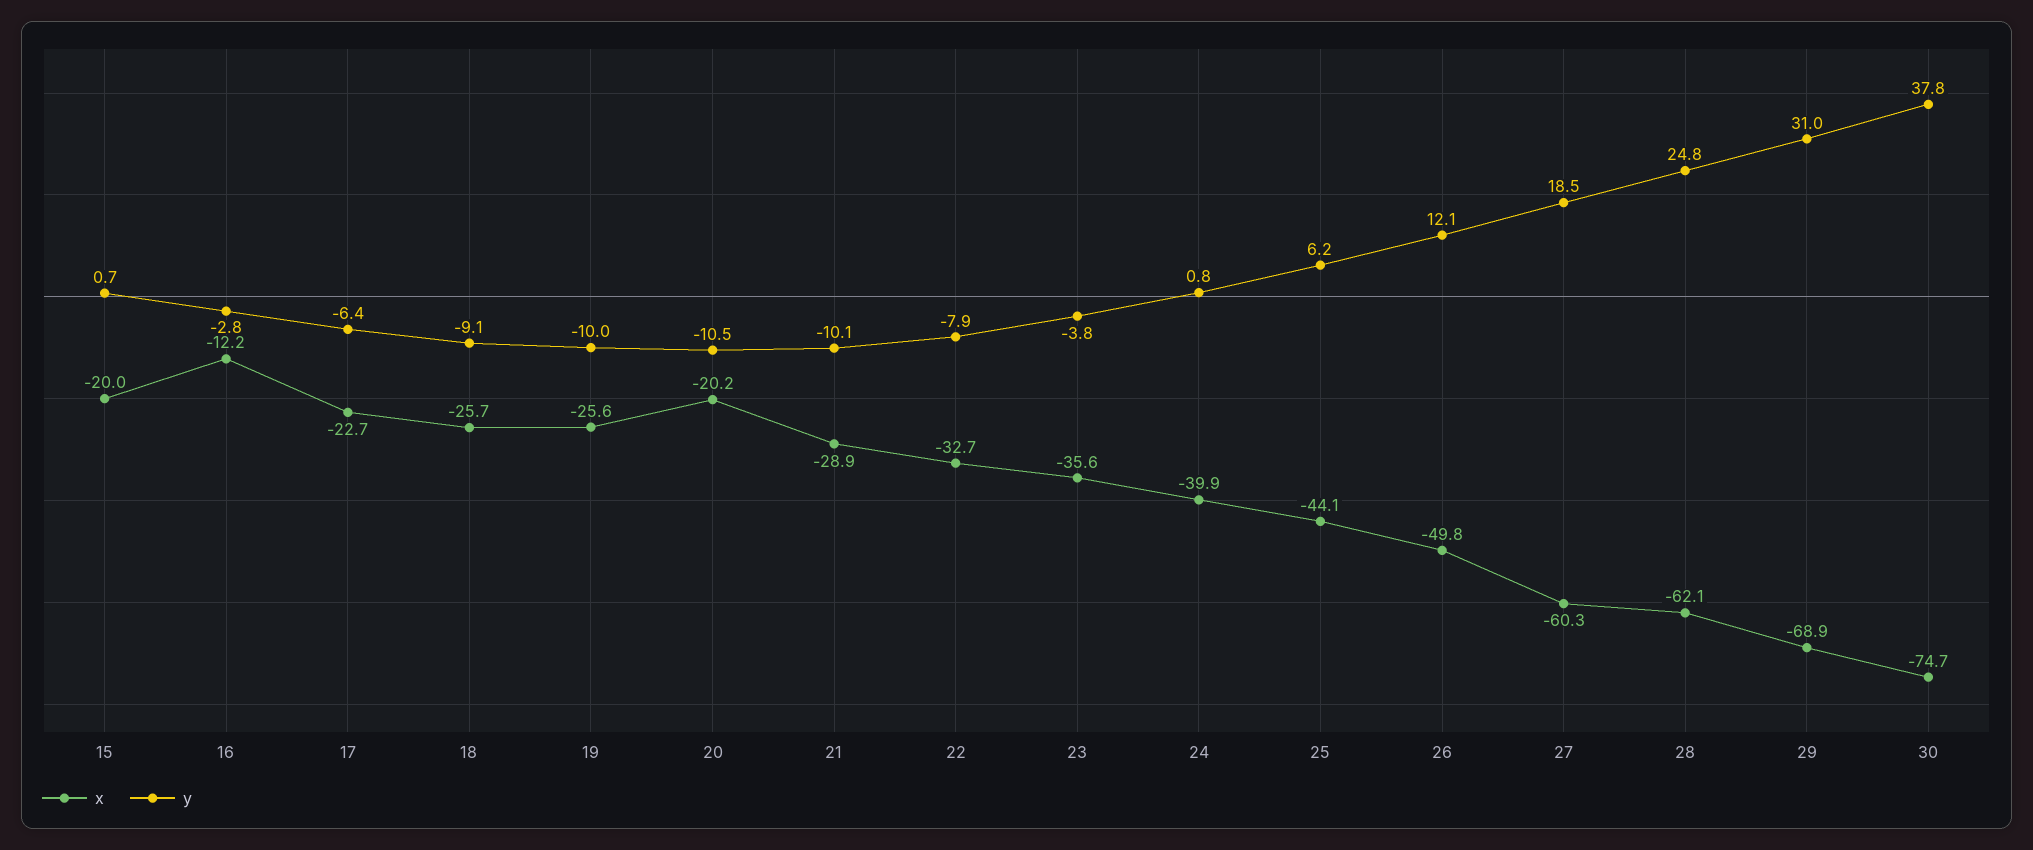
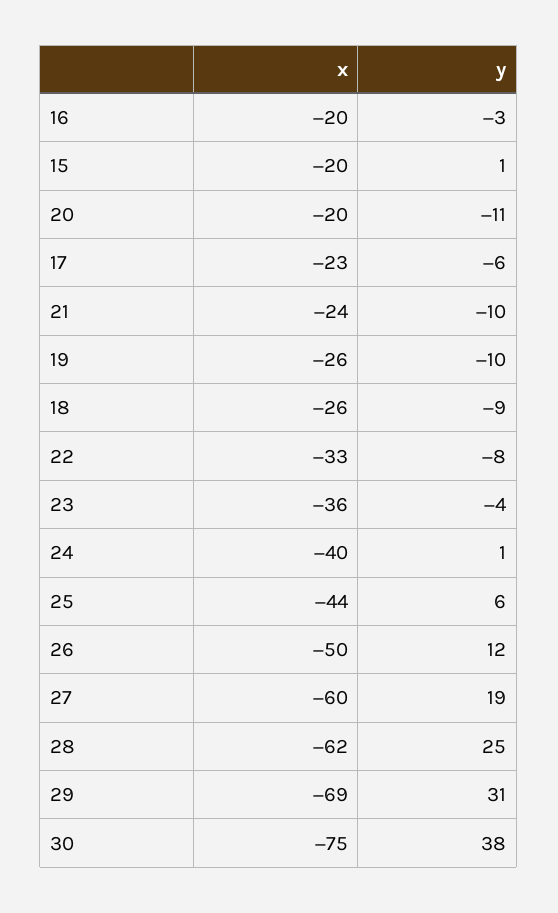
x, 16: -12.2 -> -20
x, 21: -28.9 -> -24

